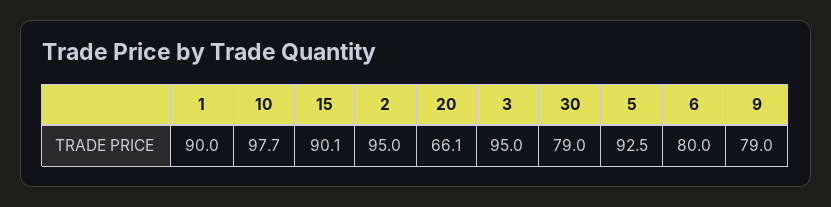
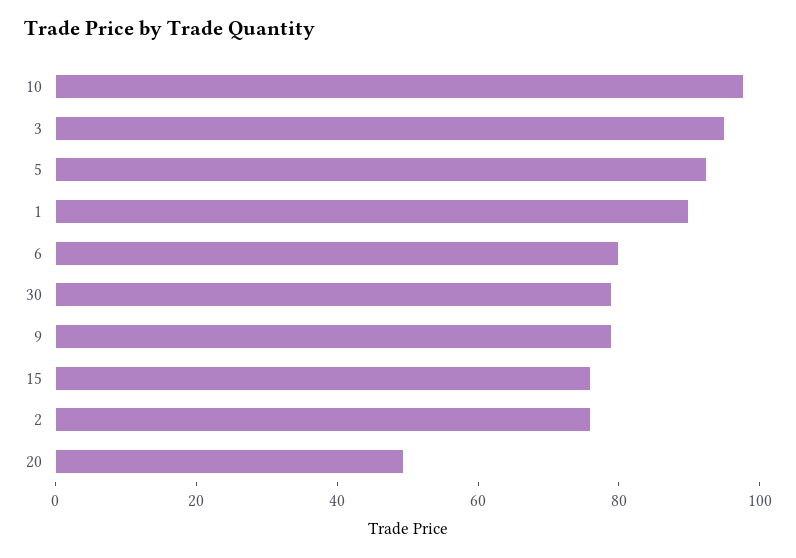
15: 90.1 -> 75
2: 95 -> 75
20: 66.1 -> 50

